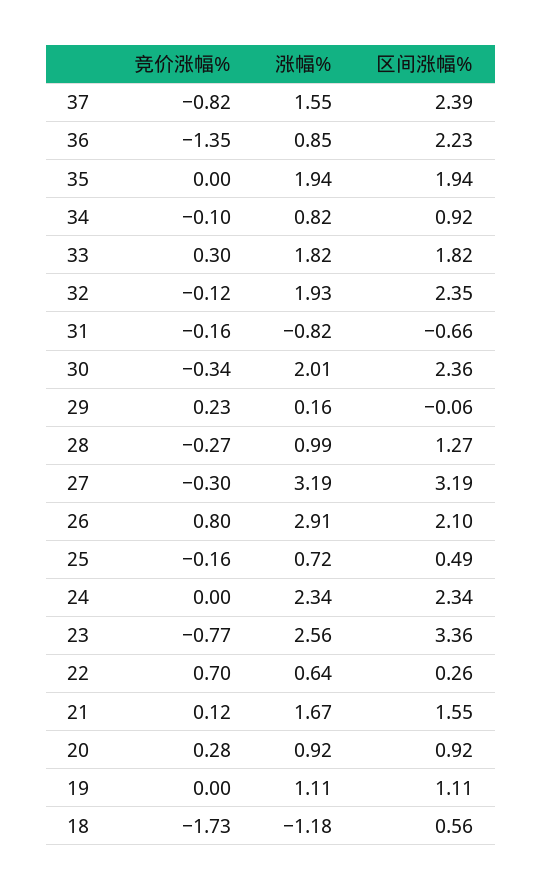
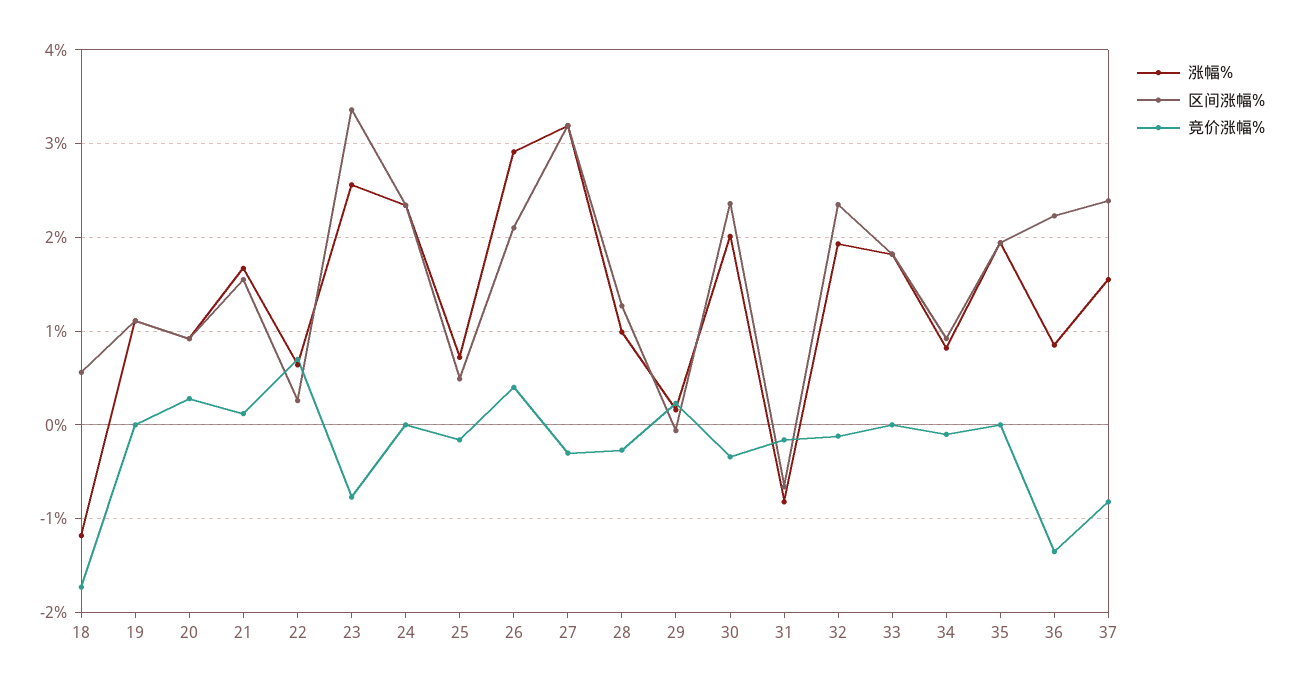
竞价涨幅%, 33: 0.3 -> 0
竞价涨幅%, 26: 0.8 -> 0.4

